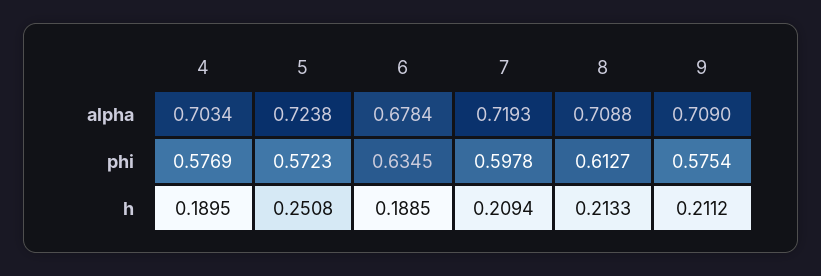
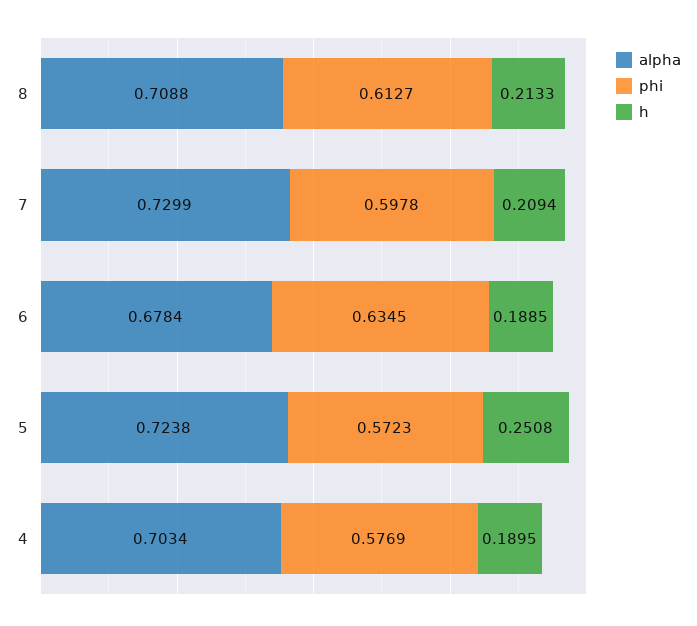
alpha, 7: 0.7193 -> 0.7299
alpha, 9: 0.709 -> none
phi, 9: 0.5754 -> none
h, 9: 0.2112 -> none

